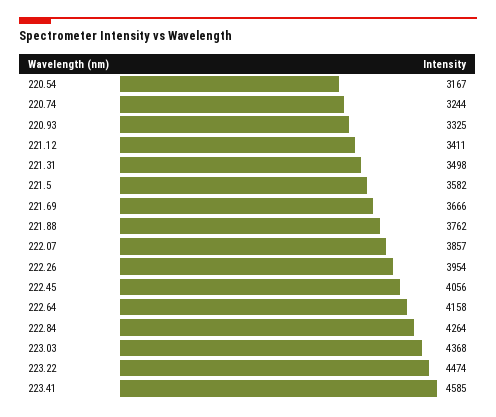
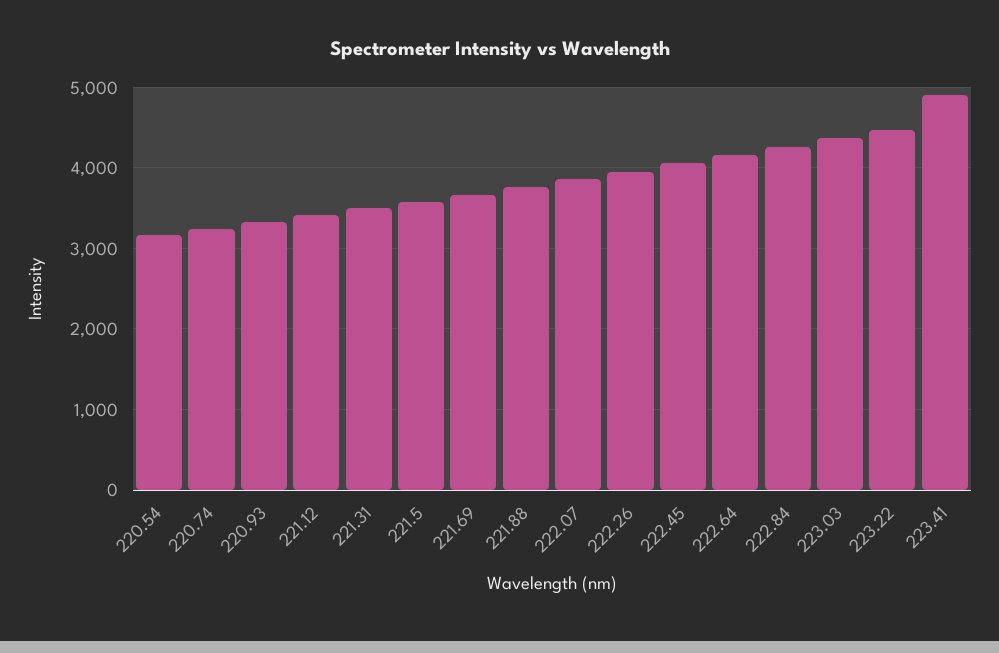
223.41: 4585 -> 4900

